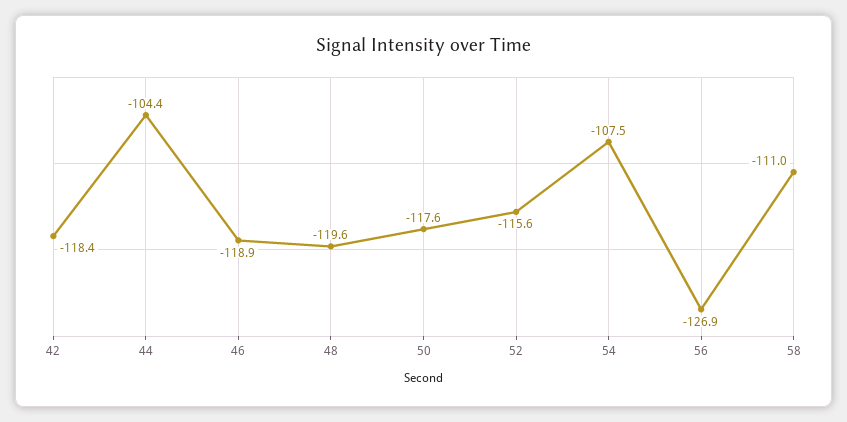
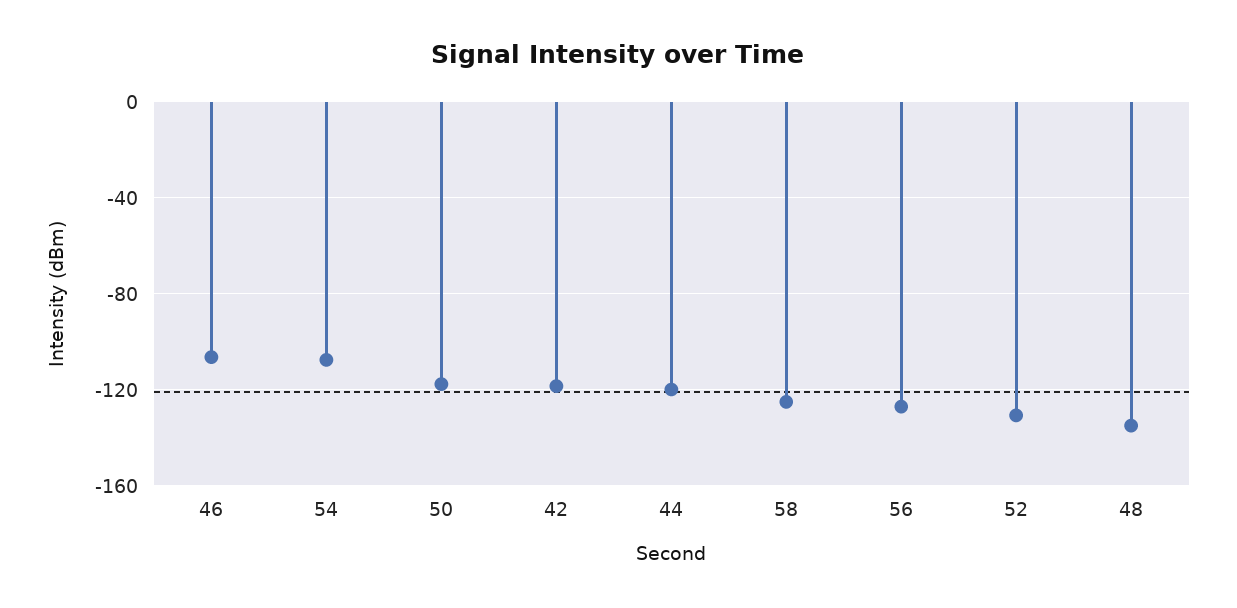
44: -104.4 -> -120
46: -118.9 -> -105
48: -119.6 -> -135
52: -115.6 -> -130
58: -111 -> -125

